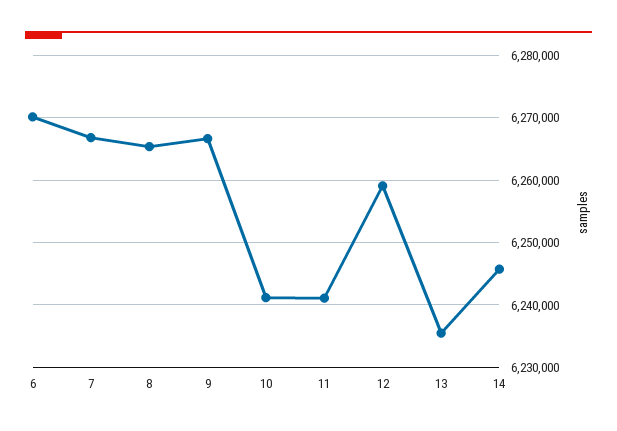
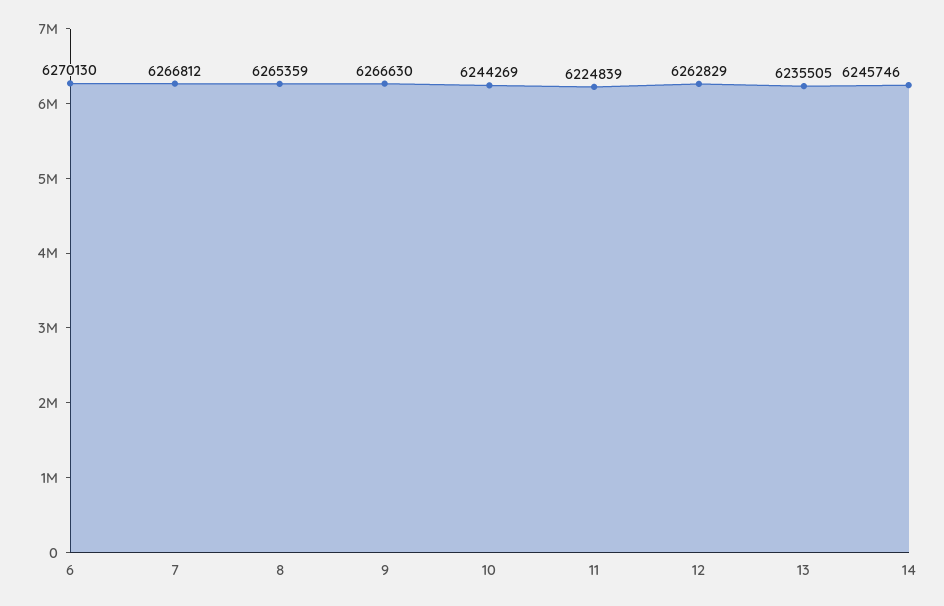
10: 6241000 -> 6244269
11: 6241000 -> 6224839
12: 6259000 -> 6262829

